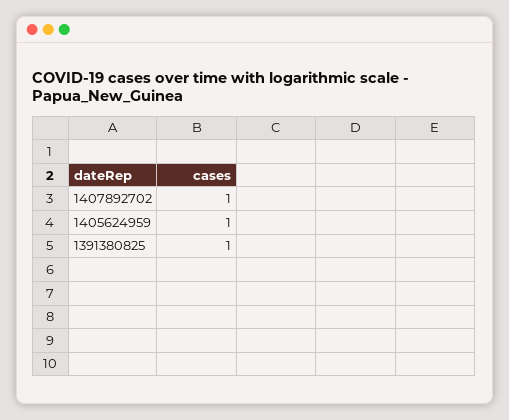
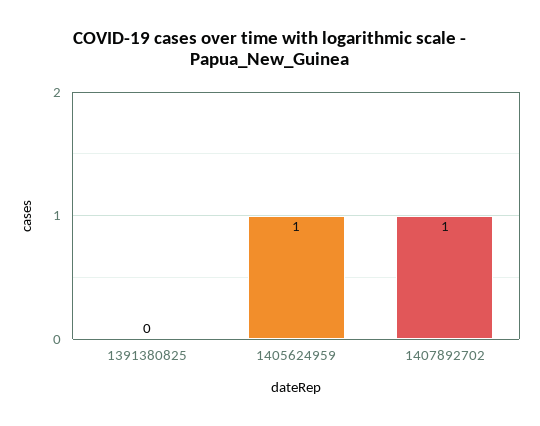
1391380825: 1 -> 0

